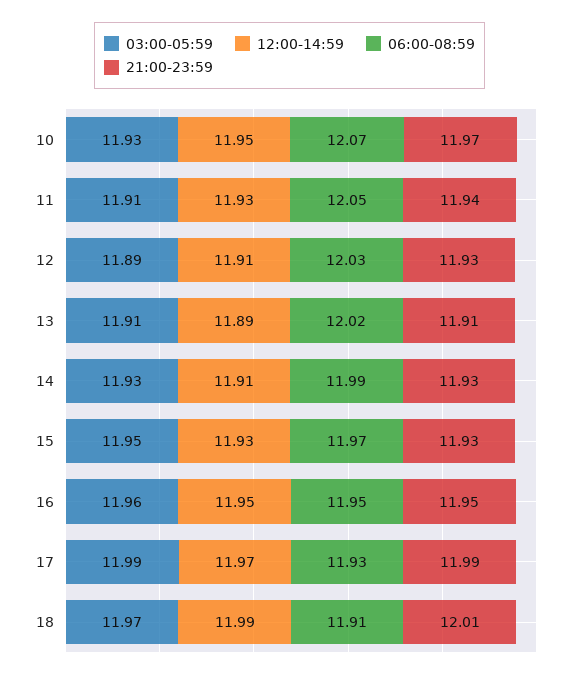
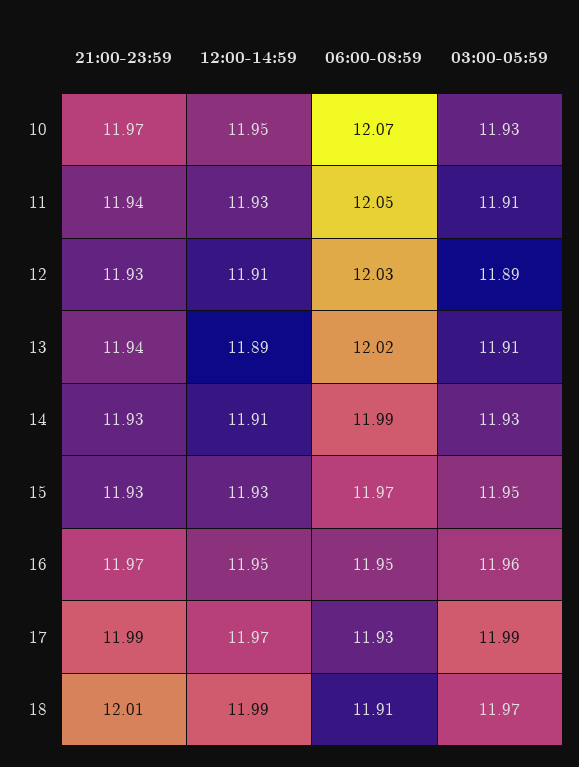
21:00-23:59, 13: 11.91 -> 11.94
21:00-23:59, 16: 11.95 -> 11.97

